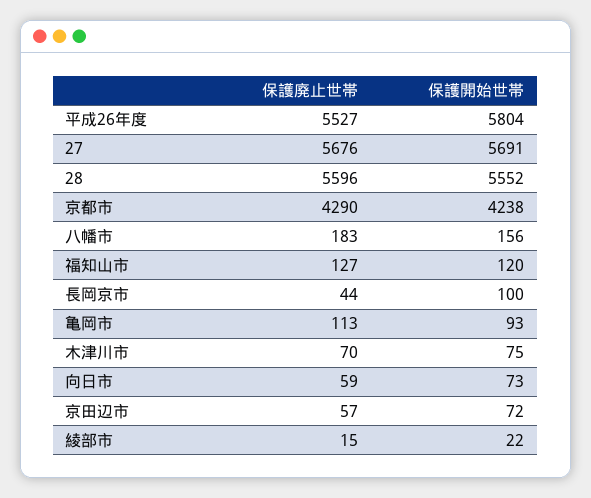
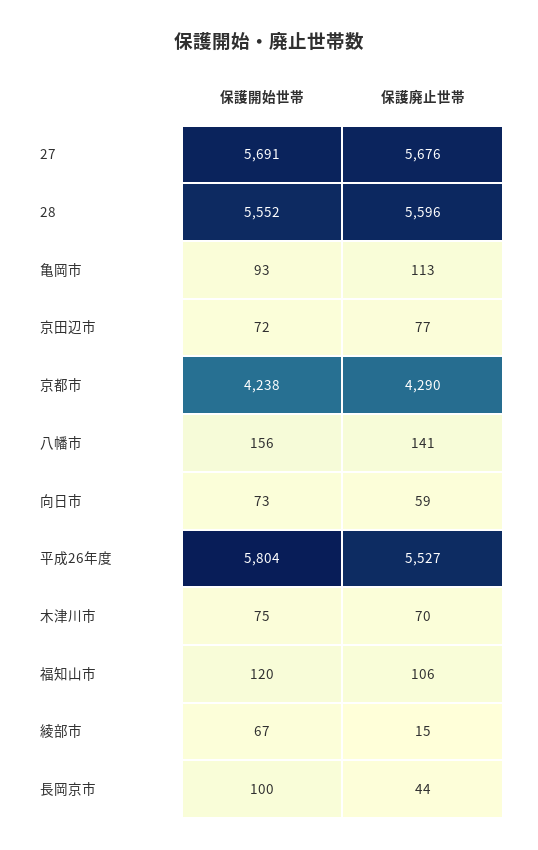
保護廃止世帯, 八幡市: 183 -> 141
保護廃止世帯, 福知山市: 127 -> 106
保護廃止世帯, 京田辺市: 57 -> 77
保護開始世帯, 綾部市: 22 -> 67

